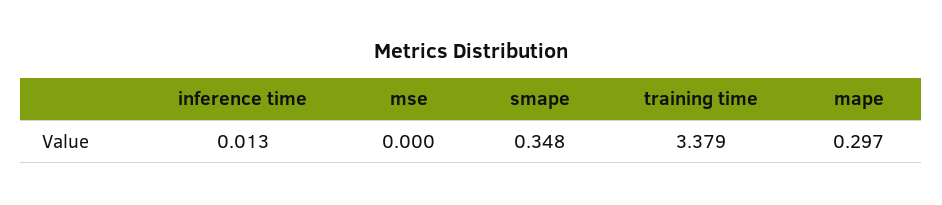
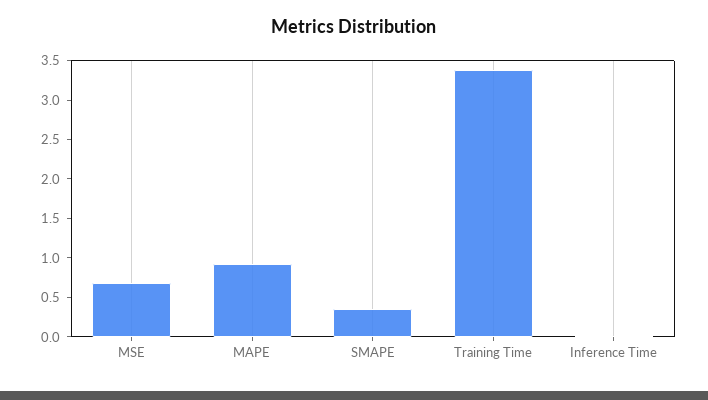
mse: 0 -> 0.75
mape: 0.297 -> 1

